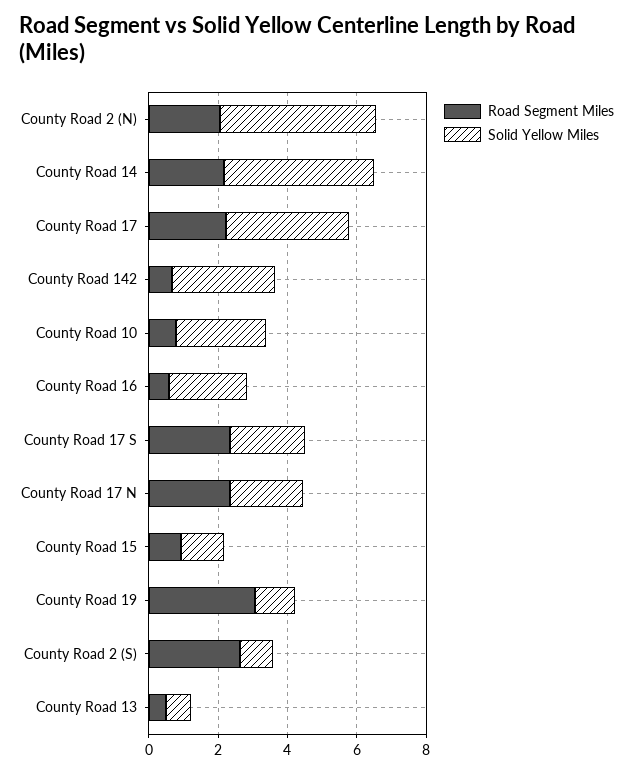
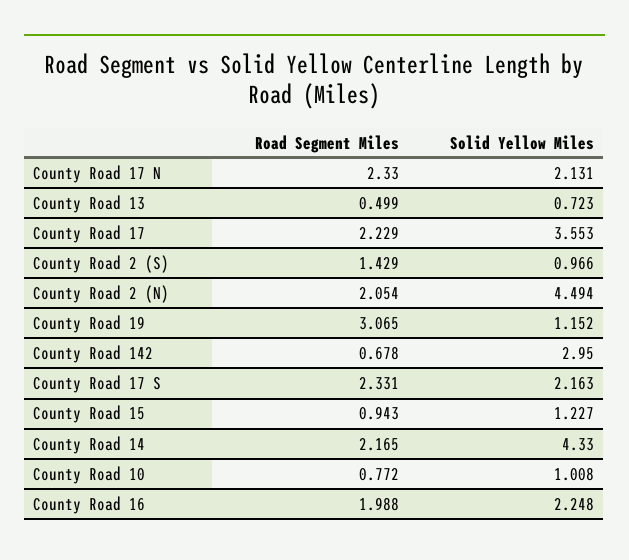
Solid Yellow Miles, County Road 10: 2.5 -> 1.008
Road Segment Miles, County Road 16: 0.5 -> 1.988
Road Segment Miles, County Road 2 (S): 2.5 -> 1.429

